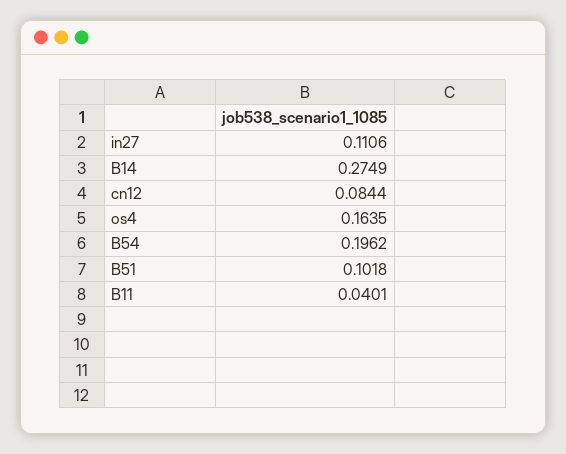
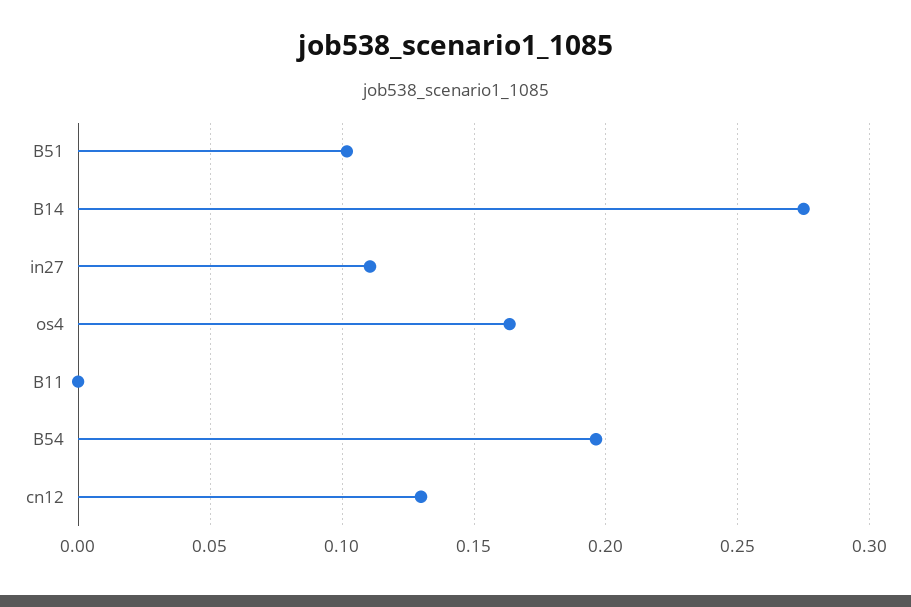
cn12: 0.0844 -> 0.13
B11: 0.0401 -> 0

